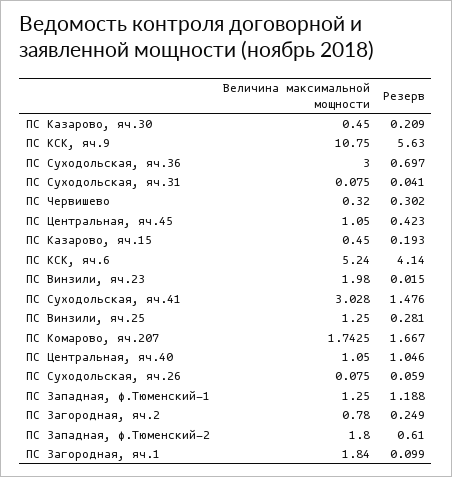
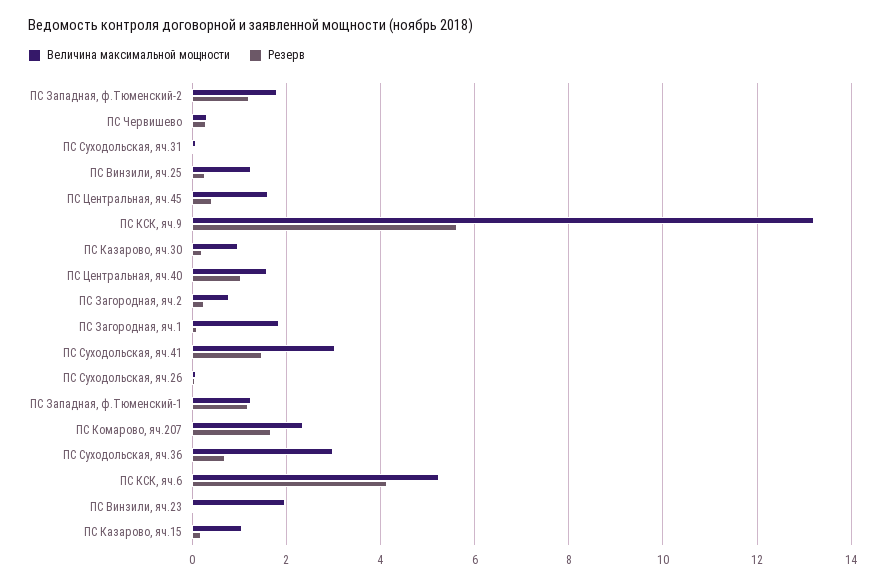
Величина максимальной мощности, ПС Казарово, яч.30: 0.45 -> 1
Величина максимальной мощности, ПС КСК, яч.9: 10.75 -> 13.2
Величина максимальной мощности, ПС Центральная, яч.45: 1.05 -> 1.6
Величина максимальной мощности, ПС Казарово, яч.15: 0.45 -> 1
Величина максимальной мощности, ПС Комарово, яч.207: 1.7425 -> 2.4
Величина максимальной мощности, ПС Центральная, яч.40: 1.05 -> 1.6
Резерв, ПС Западная, ф.Тюменский-2: 0.61 -> 1.2

